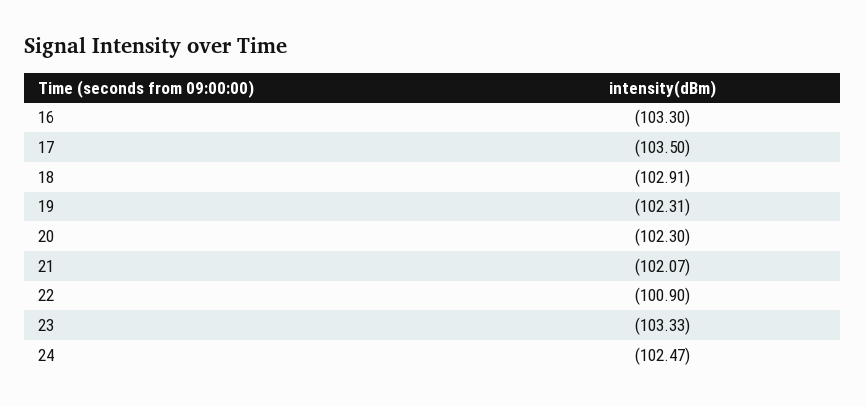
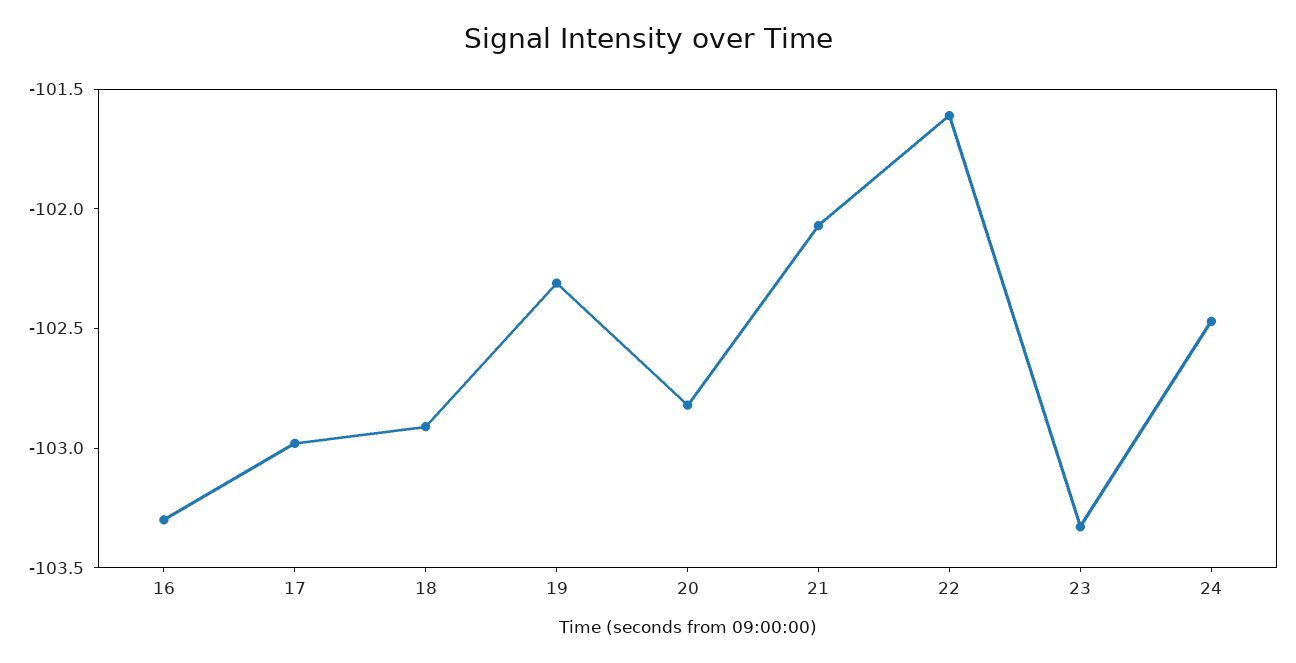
17: -103.5 -> -103
20: -102.3 -> -102.8
22: -100.9 -> -101.6

